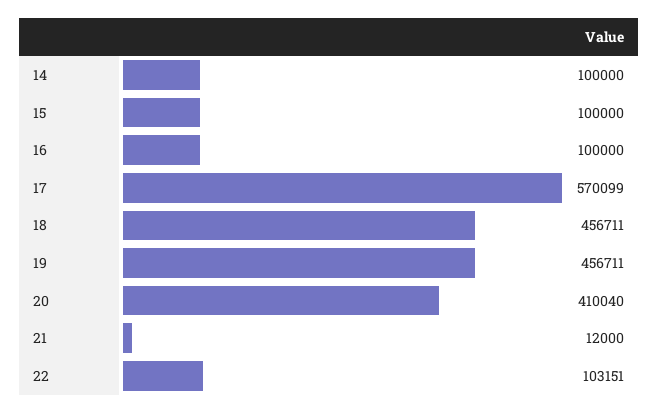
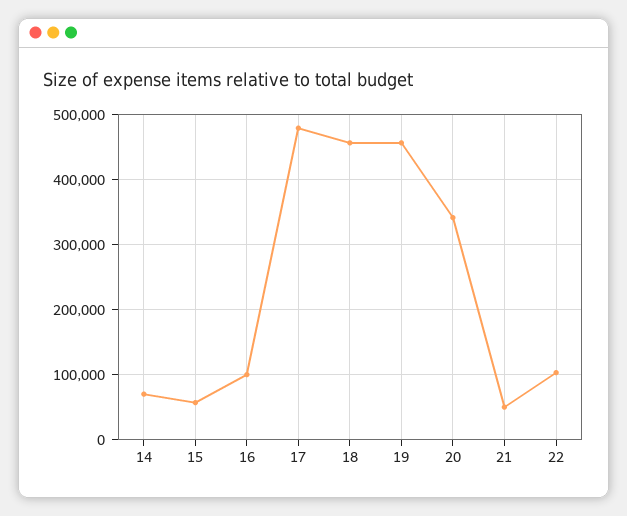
14: 100000 -> 70000
15: 100000 -> 60000
17: 570099 -> 480000
20: 410040 -> 340000
21: 12000 -> 50000

